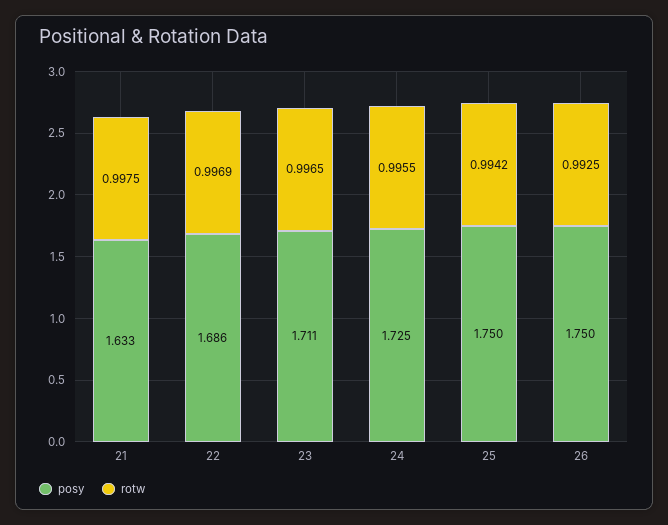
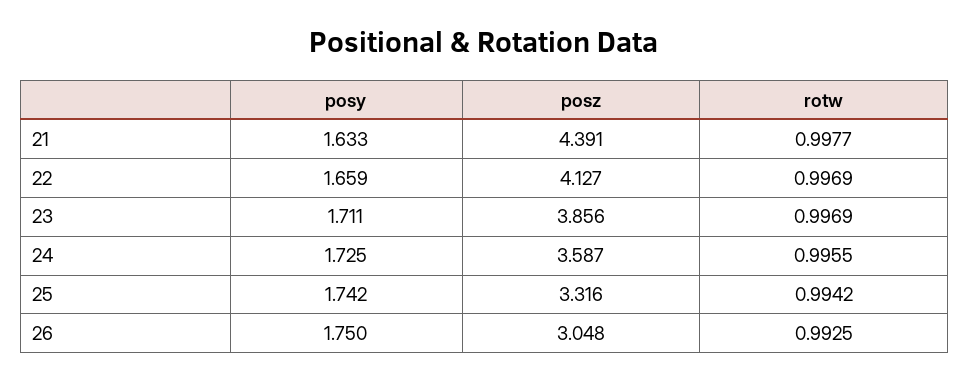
rotw, 21: 0.9975 -> 0.9977
posy, 22: 1.686 -> 1.659
rotw, 23: 0.9965 -> 0.9969
posy, 25: 1.75 -> 1.742
posz, 21: none -> 4.391
posz, 22: none -> 4.127
posz, 23: none -> 3.856
posz, 24: none -> 3.587
posz, 25: none -> 3.316
posz, 26: none -> 3.048

